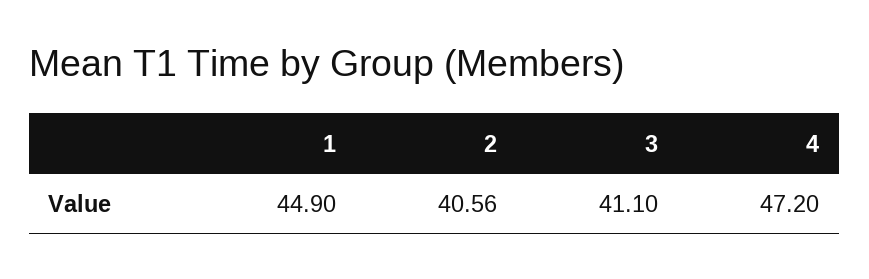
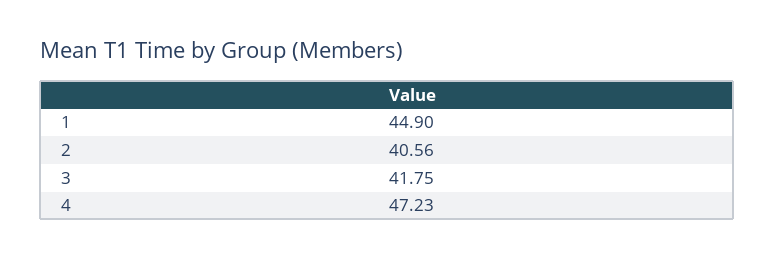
3: 41.1 -> 41.75
4: 47.2 -> 47.23

